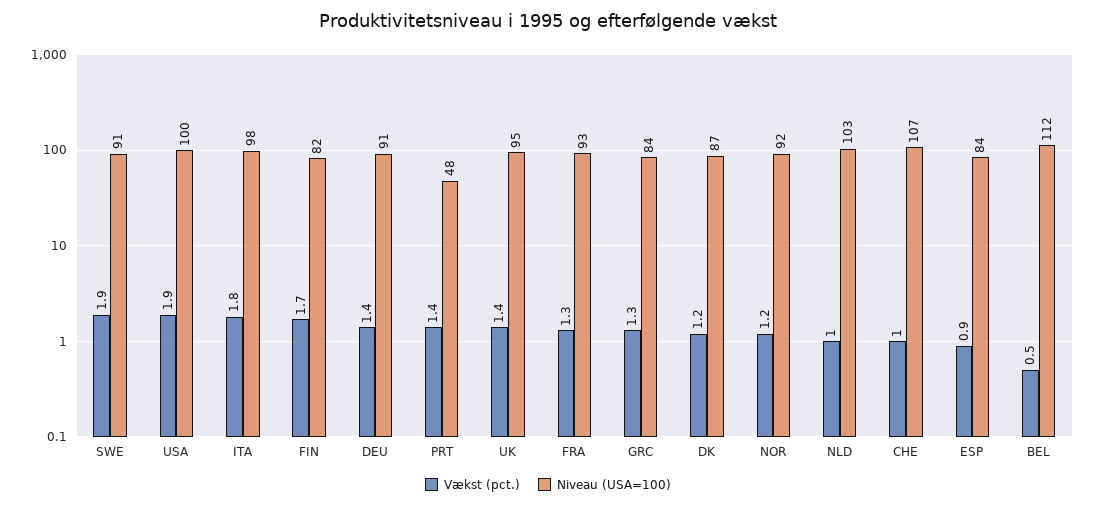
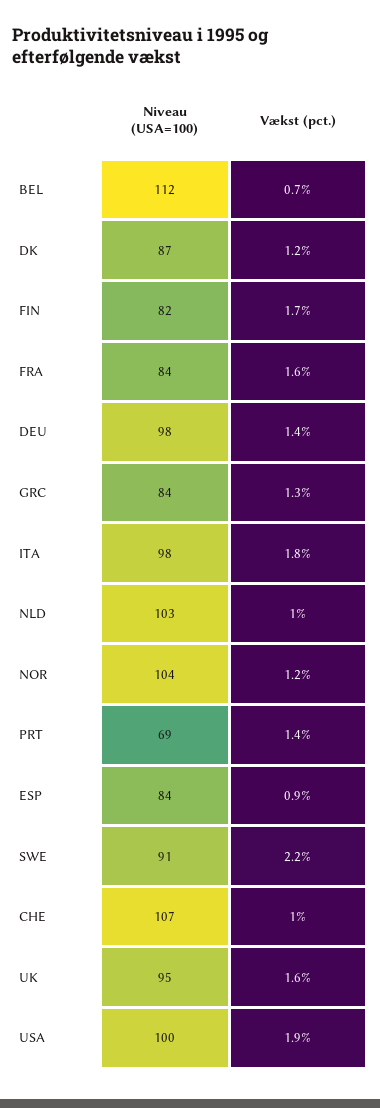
Vækst (pct.), SWE: 1.9 -> 2.2
Niveau (USA=100), DEU: 91 -> 98
Niveau (USA=100), PRT: 48 -> 69
Vækst (pct.), UK: 1.4 -> 1.6
Vækst (pct.), FRA: 1.3 -> 1.6
Niveau (USA=100), FRA: 93 -> 84
Niveau (USA=100), NOR: 92 -> 104
Vækst (pct.), BEL: 0.5 -> 0.7

